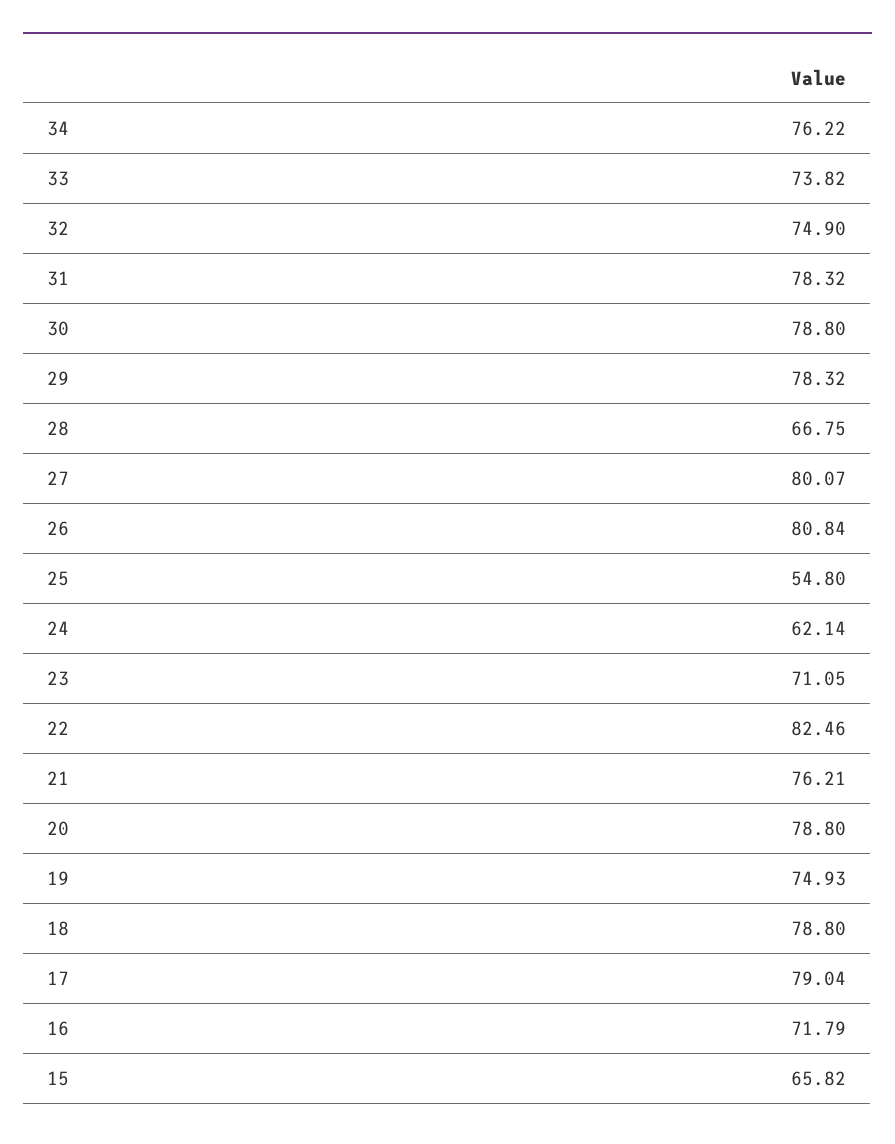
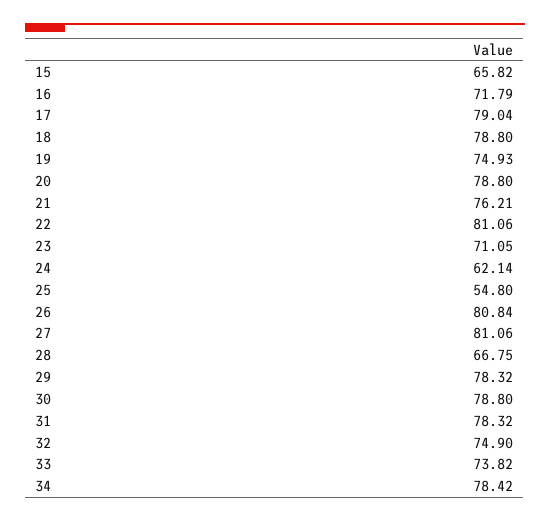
34: 76.22 -> 78.42
27: 80.07 -> 81.06
22: 82.46 -> 81.06

